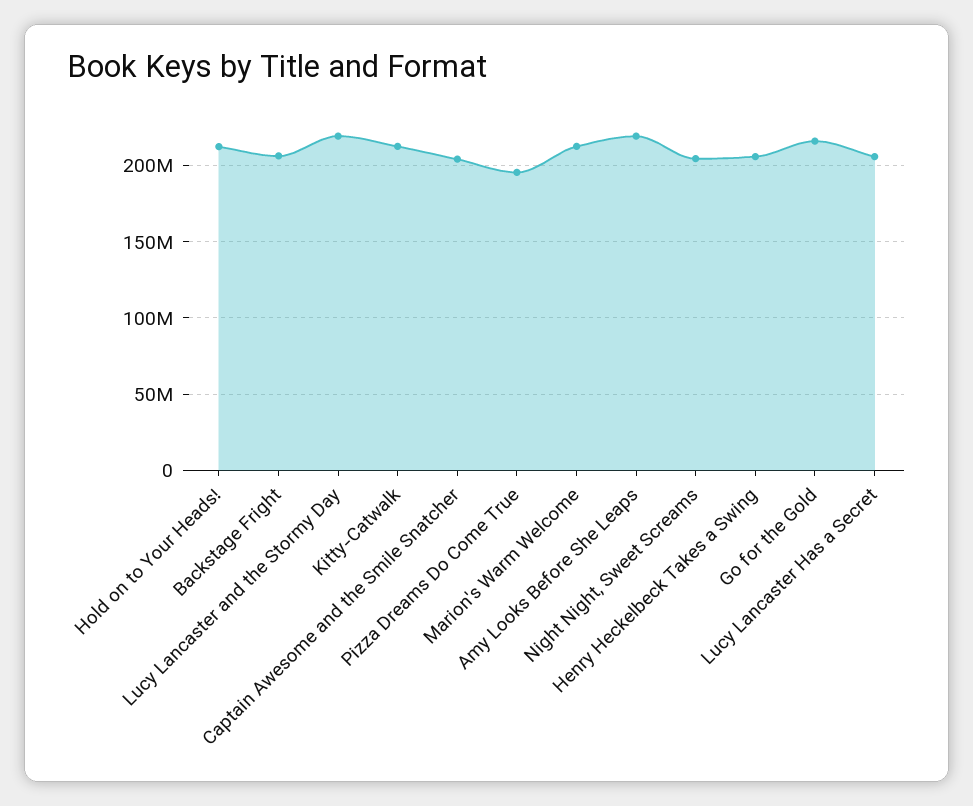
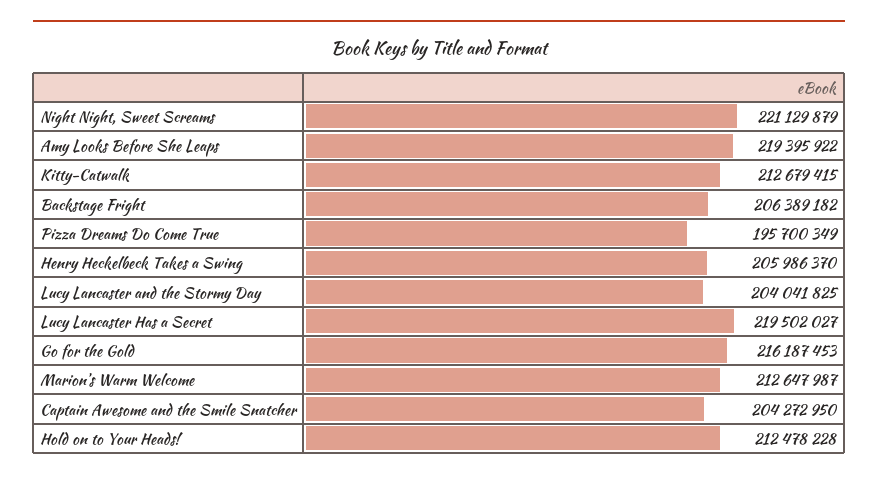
Lucy Lancaster and the Stormy Day: 220000000 -> 204041825
Night Night, Sweet Screams: 205000000 -> 221129879
Lucy Lancaster Has a Secret: 205000000 -> 219502027

